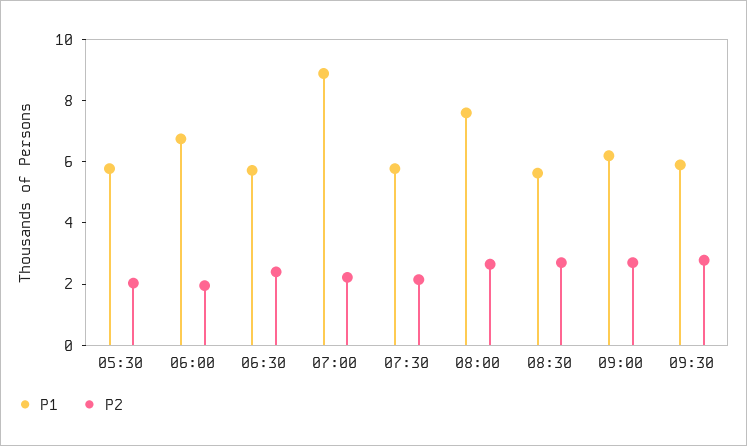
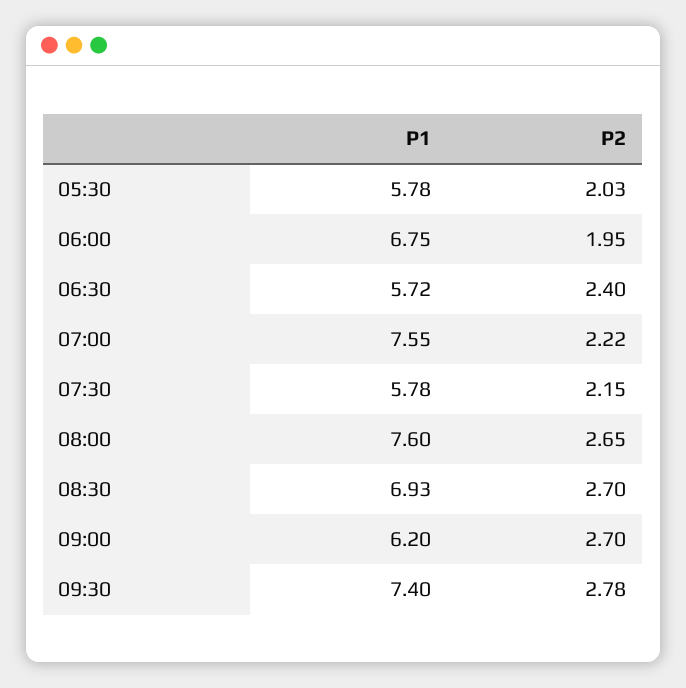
P1, 07:00: 9 -> 7.55
P1, 08:30: 5.5 -> 6.93
P1, 09:30: 6 -> 7.4

